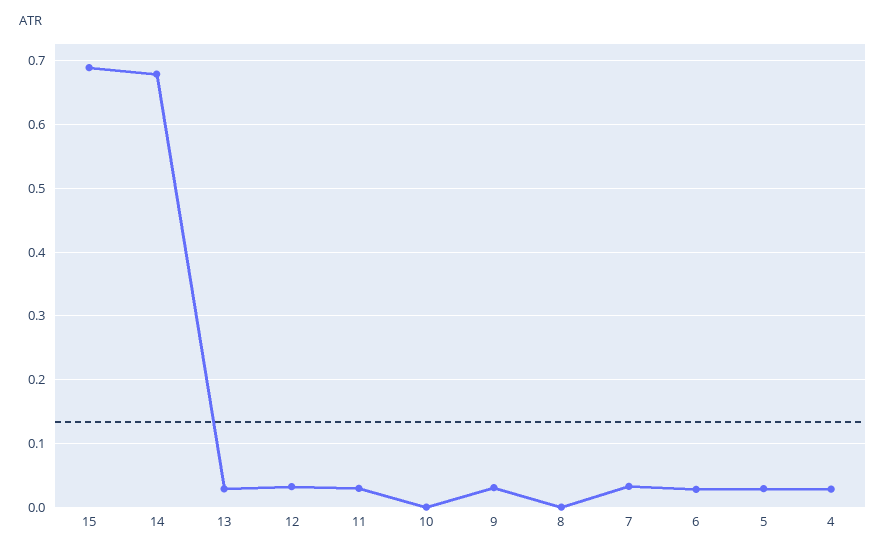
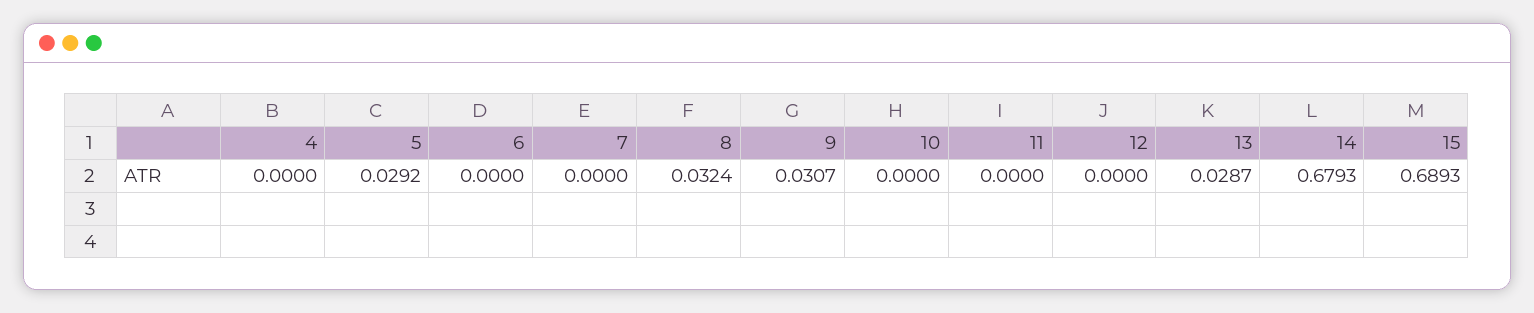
12: 0.03 -> 0
11: 0.03 -> 0
8: 0 -> 0.0324
7: 0.03 -> 0
6: 0.03 -> 0
4: 0.03 -> 0

